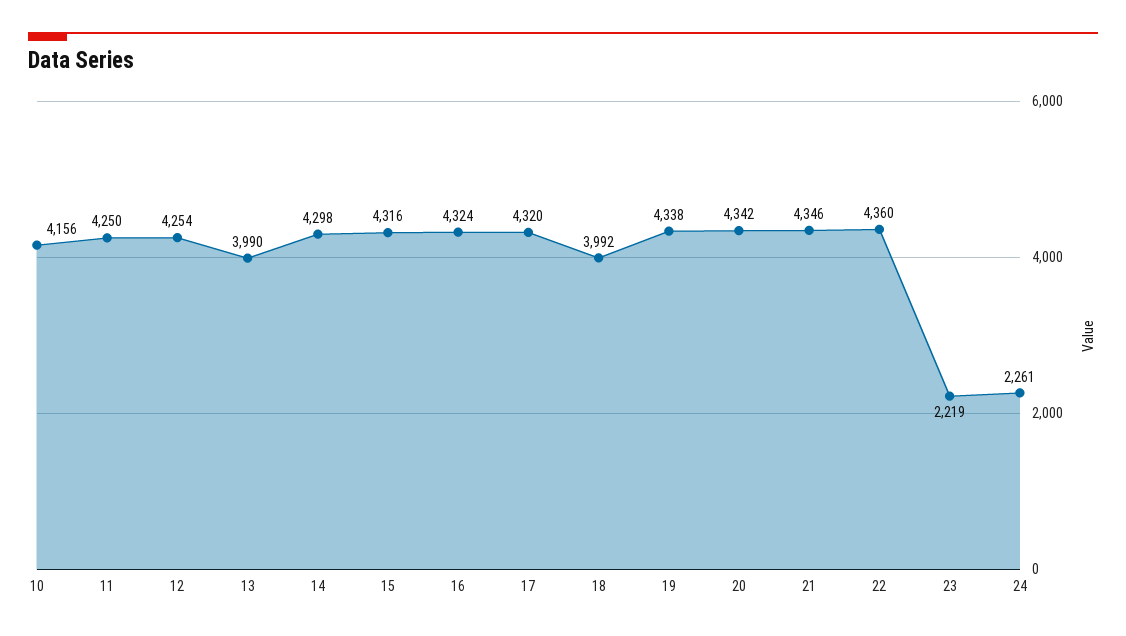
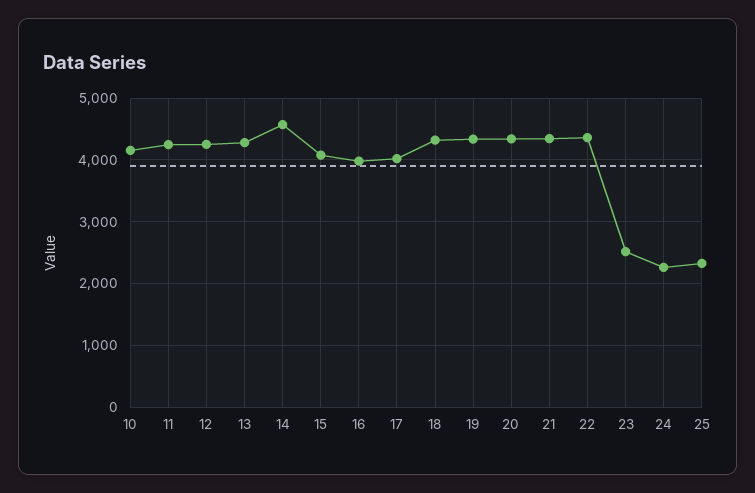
13: 3990 -> 4300
14: 4298 -> 4600
15: 4316 -> 4100
16: 4324 -> 4000
17: 4320 -> 4000
18: 3992 -> 4300
23: 2219 -> 2500
25: none -> 2300

